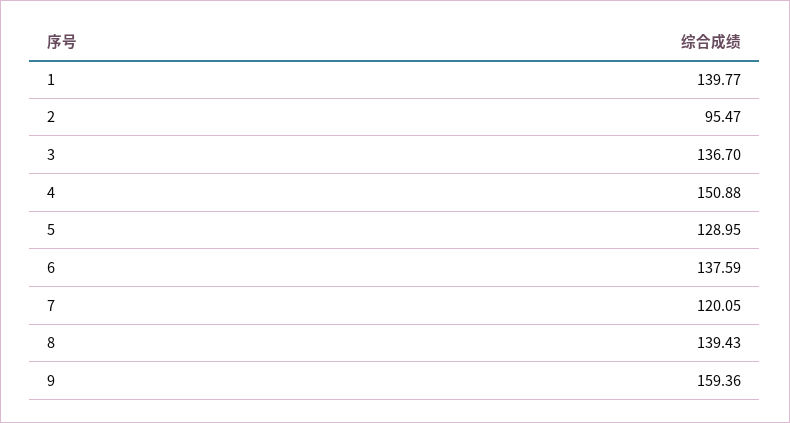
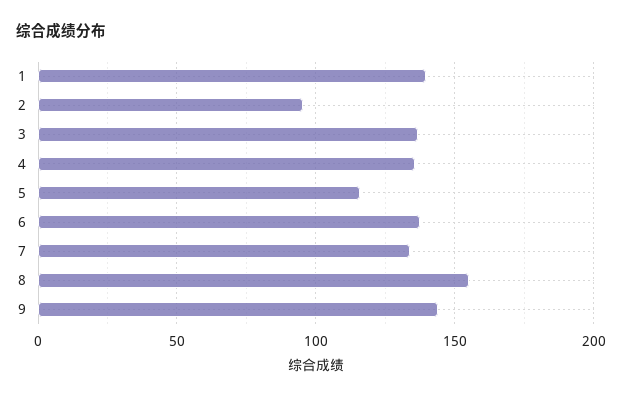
4: 150.88 -> 135
5: 128.95 -> 115
7: 120.05 -> 135
8: 139.43 -> 155
9: 159.36 -> 145

